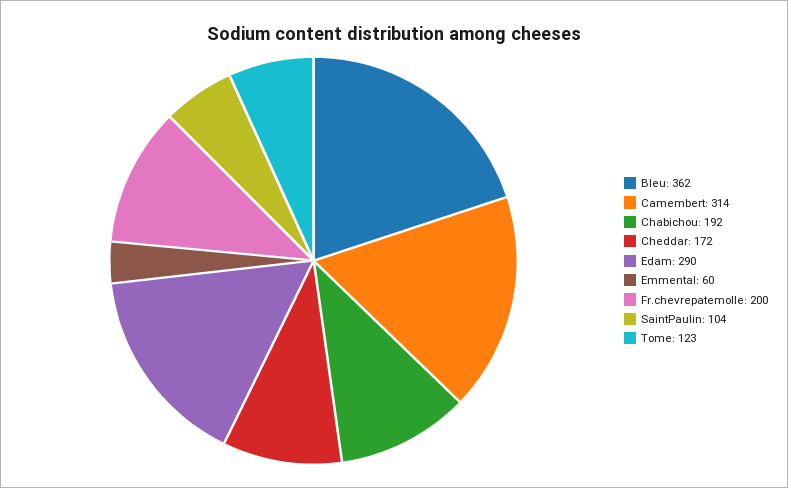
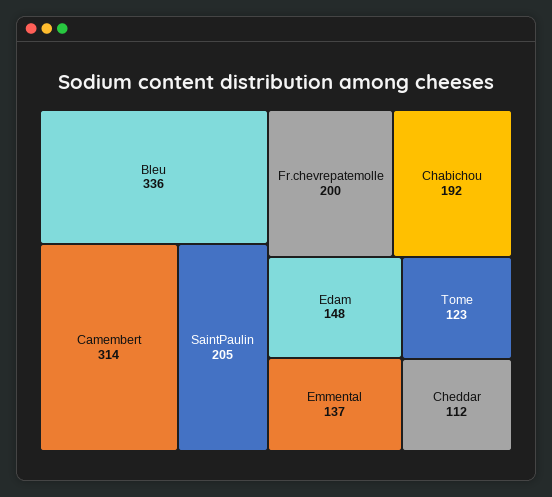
Bleu: 362 -> 336
Cheddar: 172 -> 112
Edam: 290 -> 148
Emmental: 60 -> 137
SaintPaulin: 104 -> 205

